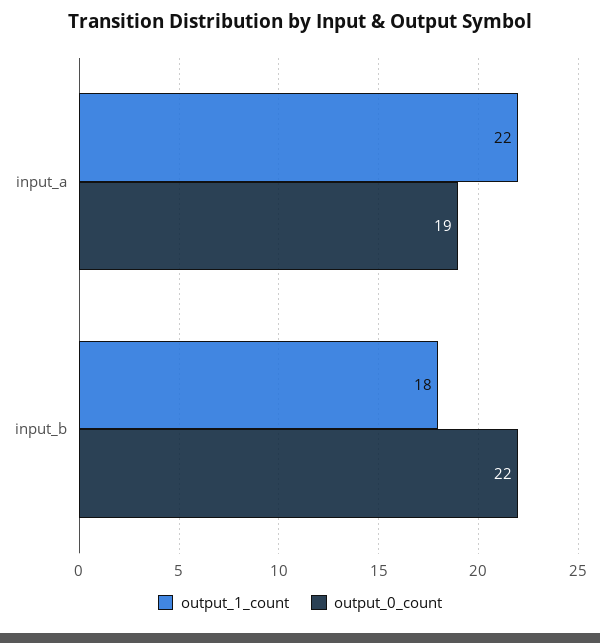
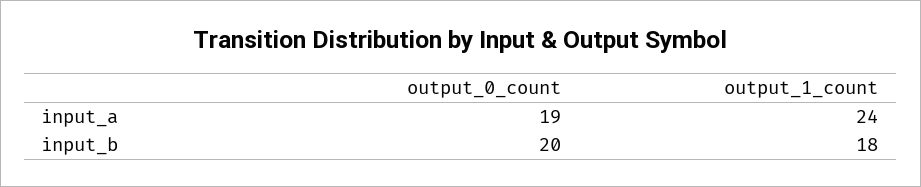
output_1_count, input_a: 22 -> 24
output_0_count, input_b: 22 -> 20

